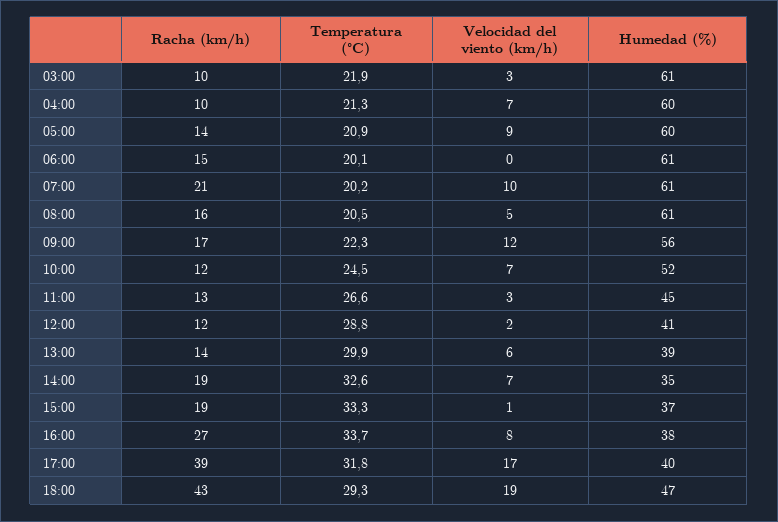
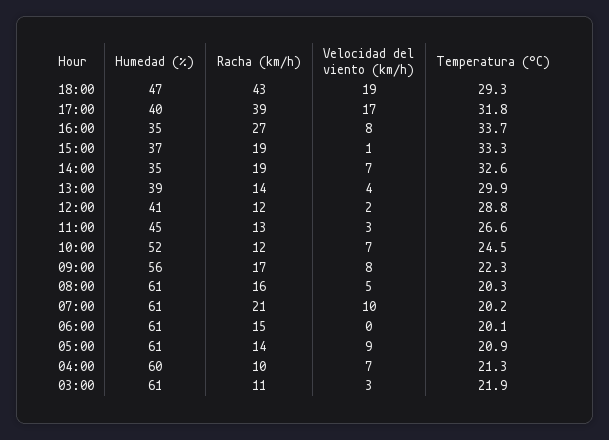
Racha (km/h), 03:00: 10 -> 11
Humedad (%), 05:00: 60 -> 61
Temperatura (°C), 08:00: 20.5 -> 20.3
Velocidad del viento (km/h), 09:00: 12 -> 8
Velocidad del viento (km/h), 13:00: 6 -> 4
Humedad (%), 16:00: 38 -> 35

